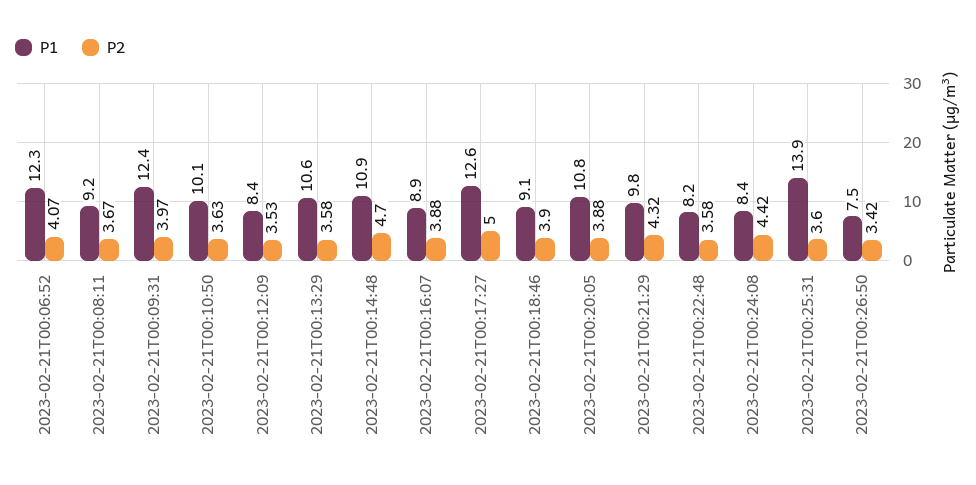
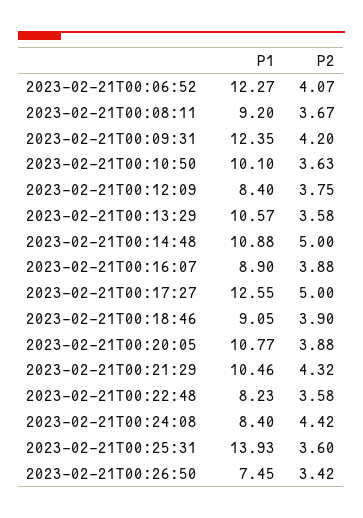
P2, 2023-02-21T00:09:31: 3.97 -> 4.2
P2, 2023-02-21T00:12:09: 3.53 -> 3.75
P2, 2023-02-21T00:14:48: 4.7 -> 5
P1, 2023-02-21T00:21:29: 9.8 -> 10.46

